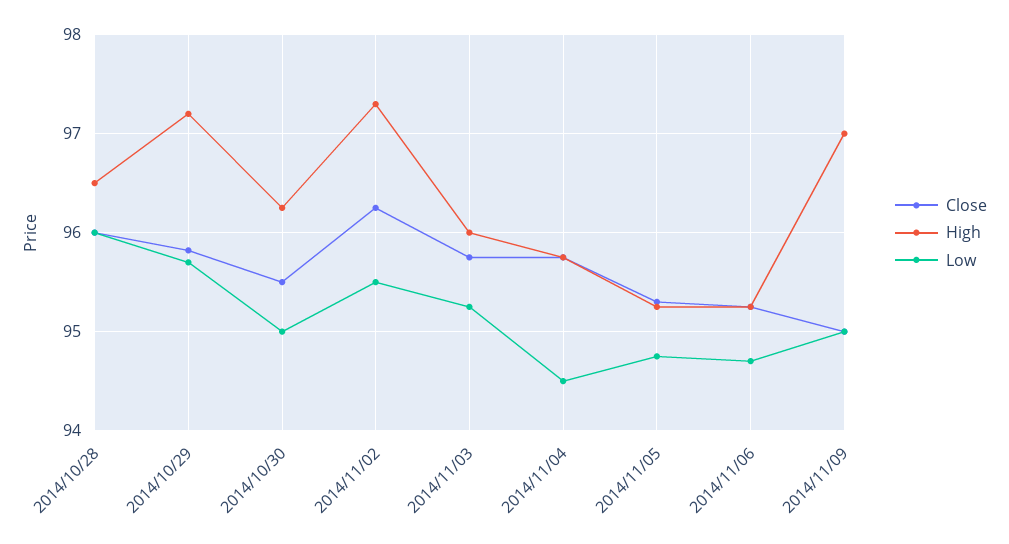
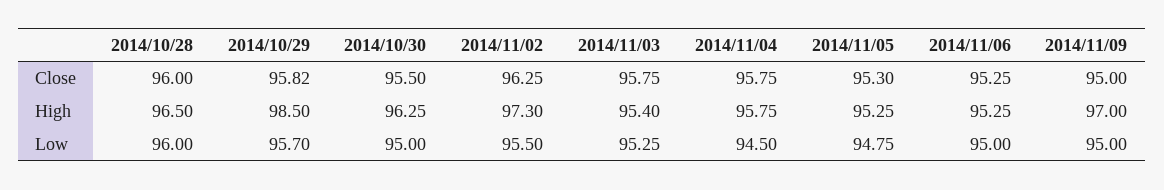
High, 2014/10/29: 97.2 -> 98.5
High, 2014/11/03: 96 -> 95.4
Low, 2014/11/06: 94.7 -> 95

